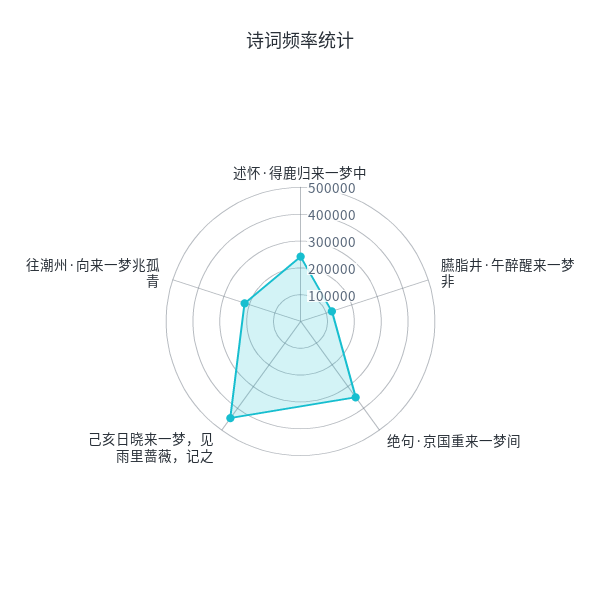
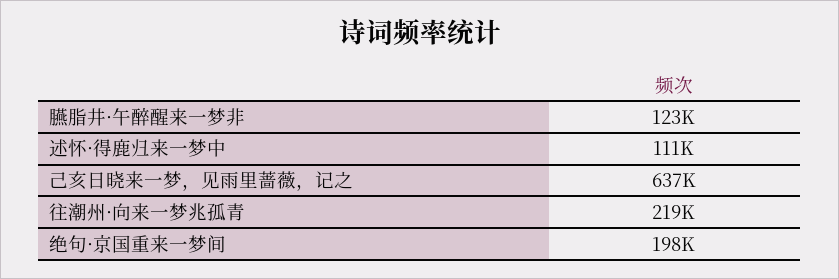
述怀·得鹿归来一梦中: 250000 -> 111000
绝句·京国重来一梦间: 350000 -> 198000
己亥日晓来一梦，见雨里蔷薇，记之: 450000 -> 637000

